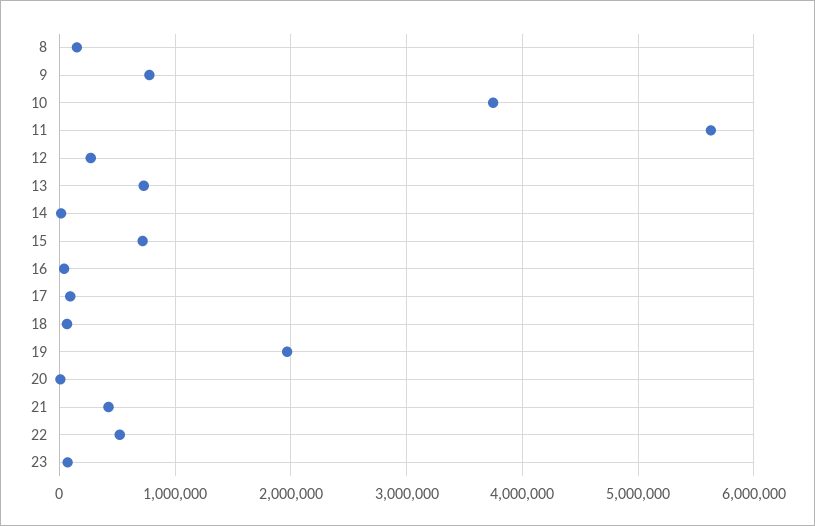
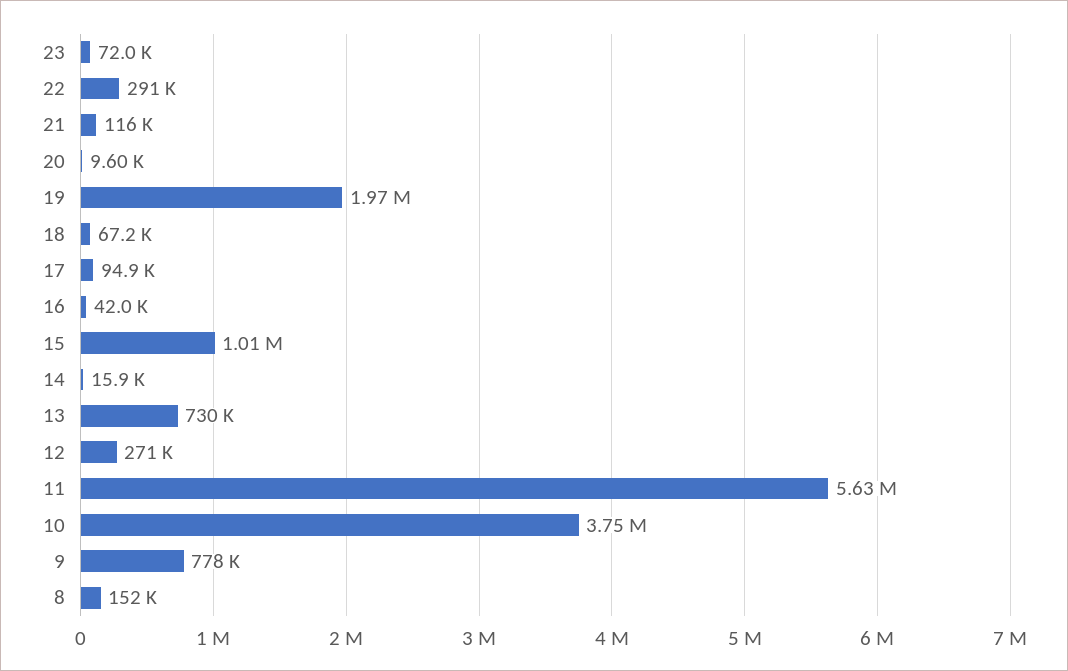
15: 700000 -> 1010000
21: 400000 -> 116000
22: 500000 -> 291000

